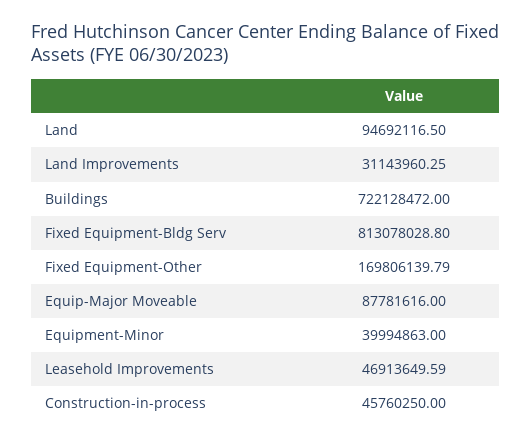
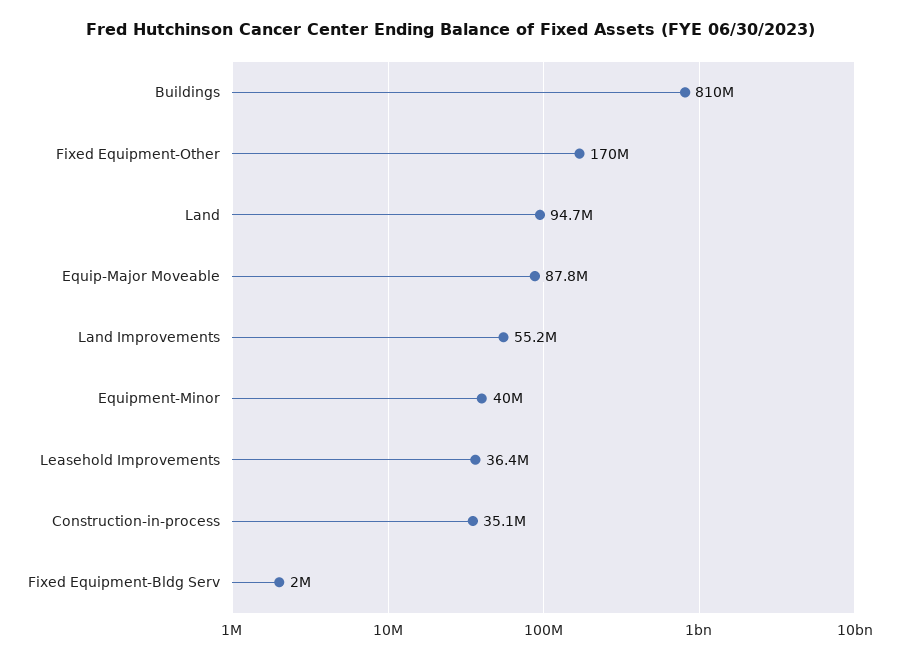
Land Improvements: 31143960.25 -> 55200000
Buildings: 722128472 -> 810000000
Fixed Equipment-Bldg Serv: 813078028.8 -> 2000000
Leasehold Improvements: 46913649.59 -> 36400000
Construction-in-process: 45760250 -> 35100000

